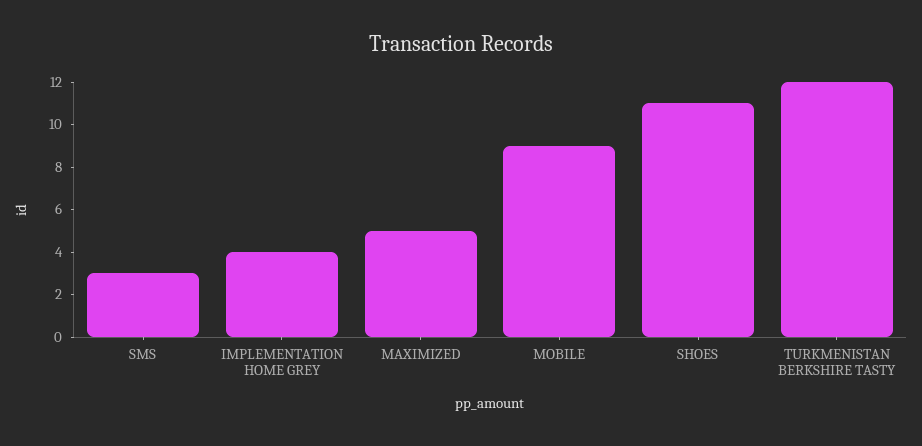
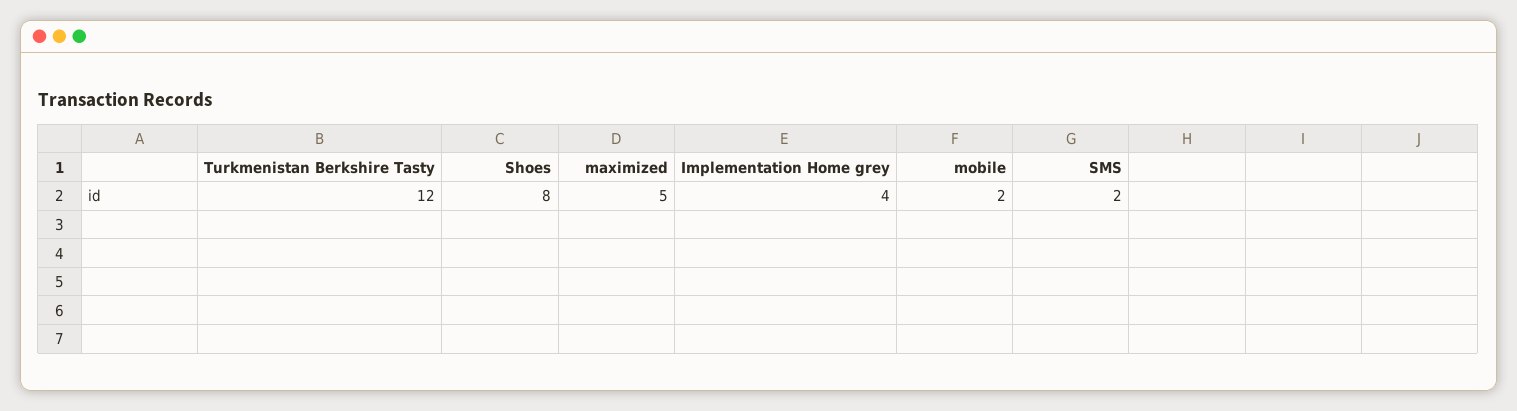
SMS: 3 -> 2
MOBILE: 9 -> 2
SHOES: 11 -> 8

